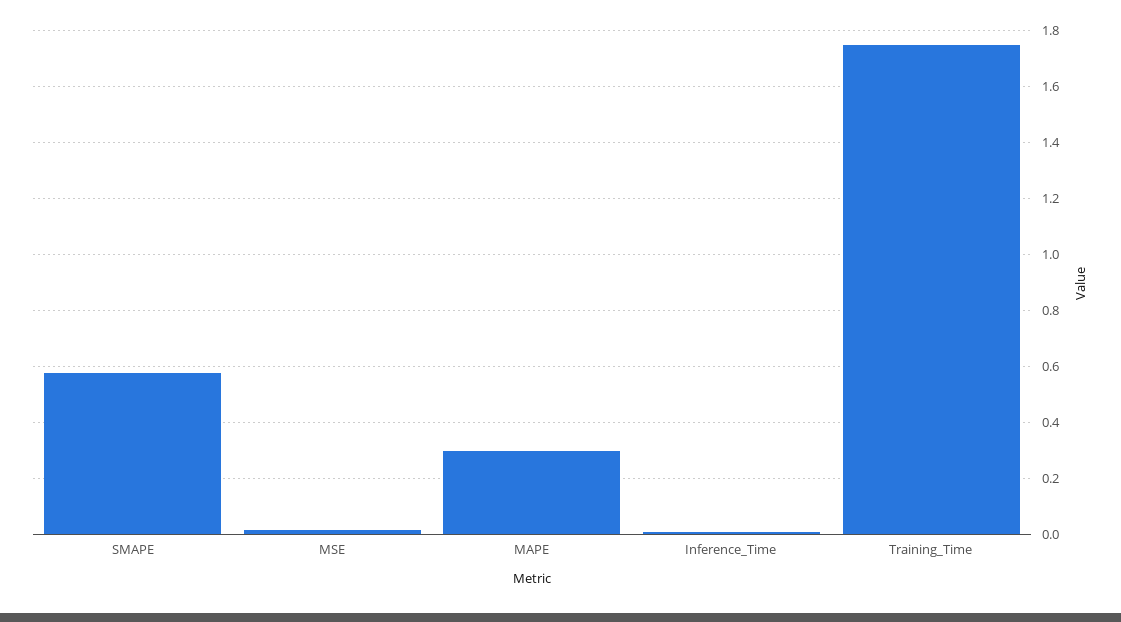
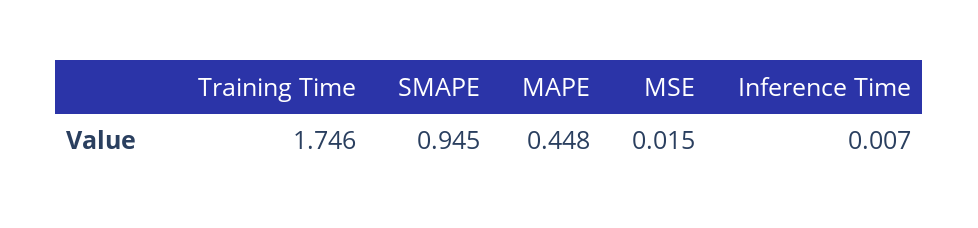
SMAPE: 0.575 -> 0.945
MAPE: 0.3 -> 0.448

